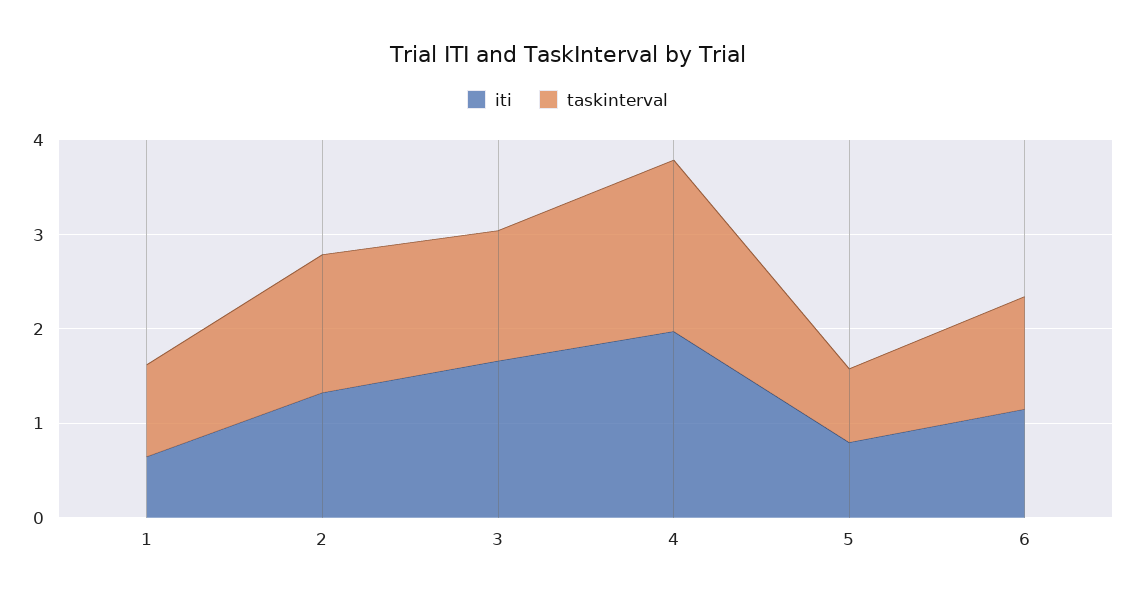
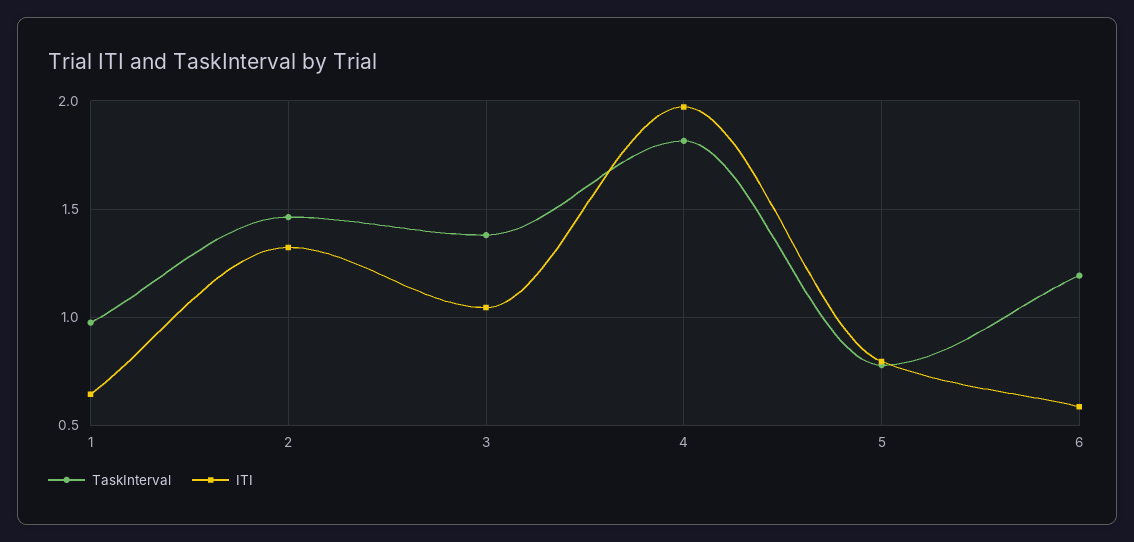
iti, 3: 1.6 -> 1.05
iti, 6: 1.2 -> 0.6

